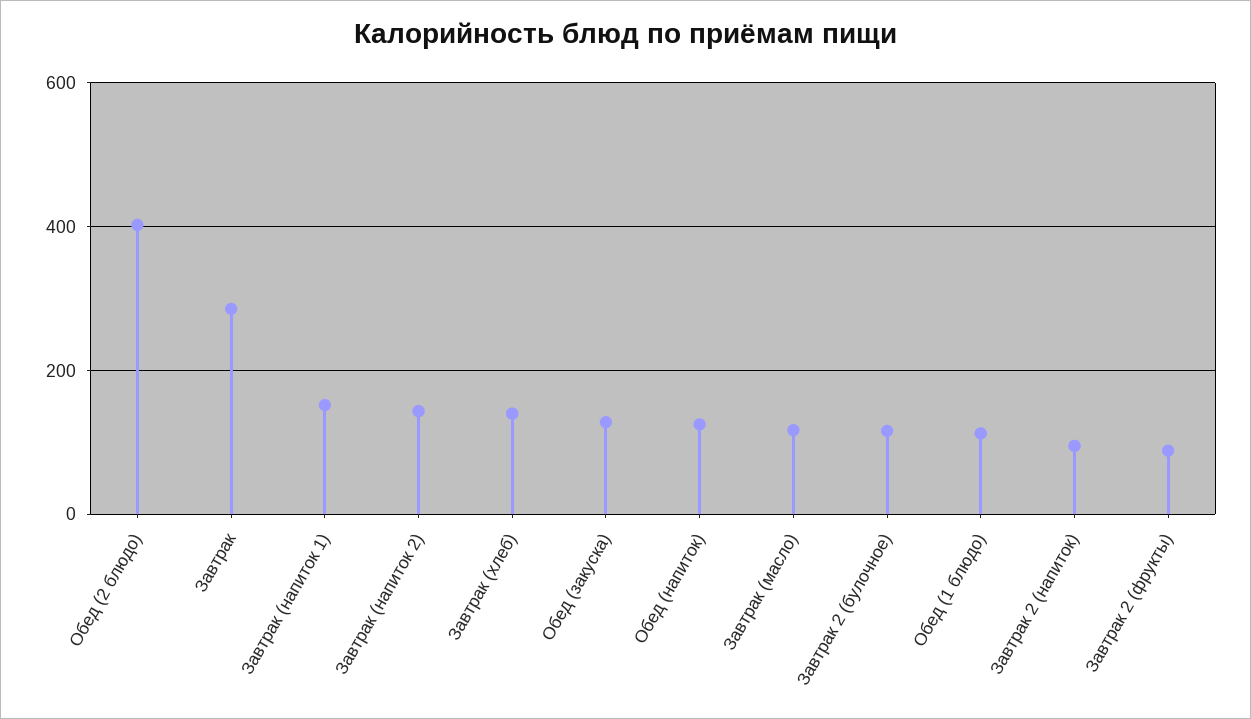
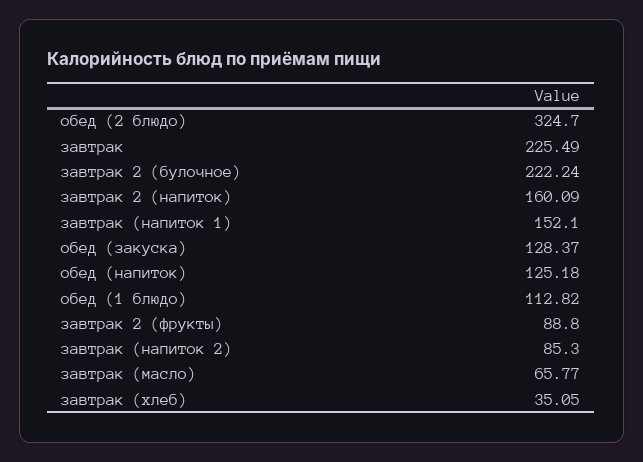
Обед (2 блюдо): 400 -> 324.7
Завтрак: 280 -> 225.49
Завтрак (напиток 2): 140 -> 85.3
Завтрак (хлеб): 140 -> 35.05
Завтрак (масло): 120 -> 65.77
Завтрак 2 (булочное): 120 -> 222.24
Завтрак 2 (напиток): 100 -> 160.09

